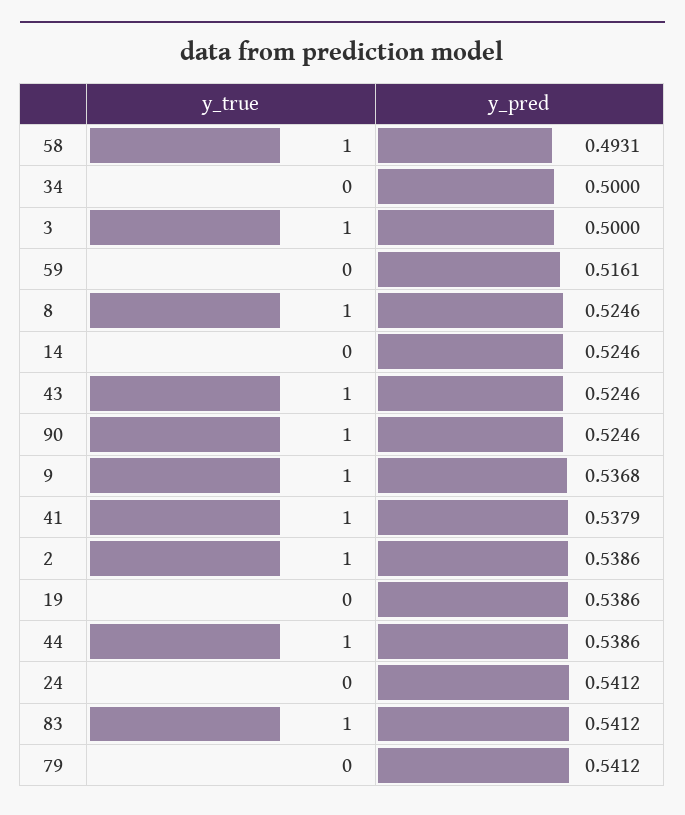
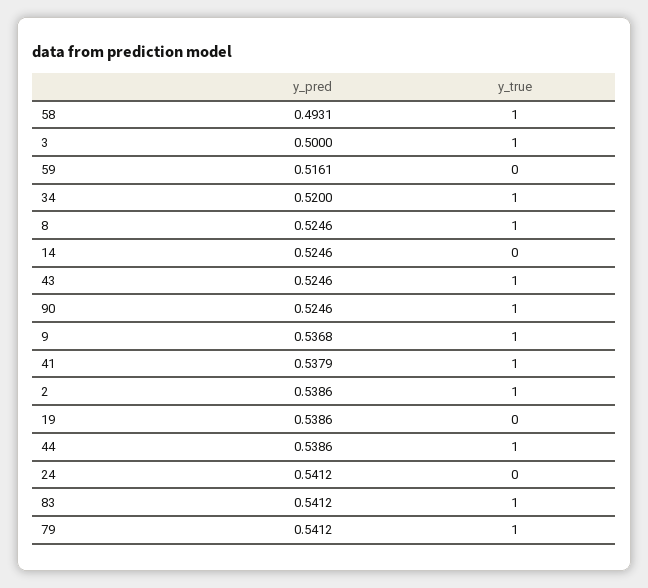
y_true, 34: 0 -> 1
y_pred, 34: 0.5 -> 0.52
y_true, 79: 0 -> 1

